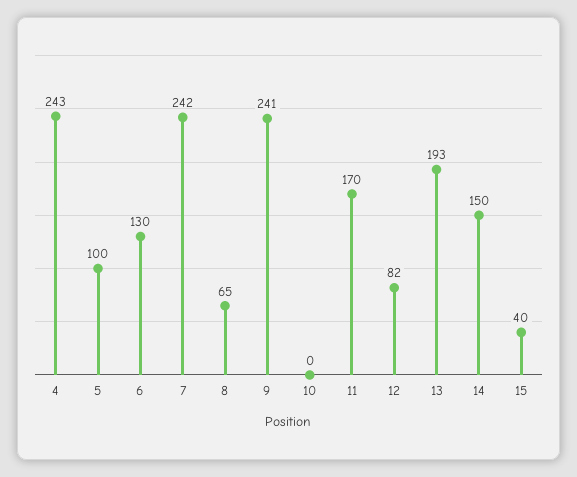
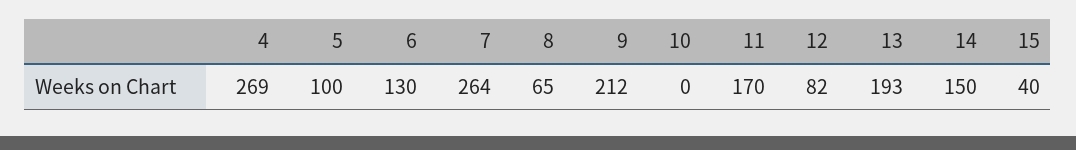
4: 243 -> 269
7: 242 -> 264
9: 241 -> 212

